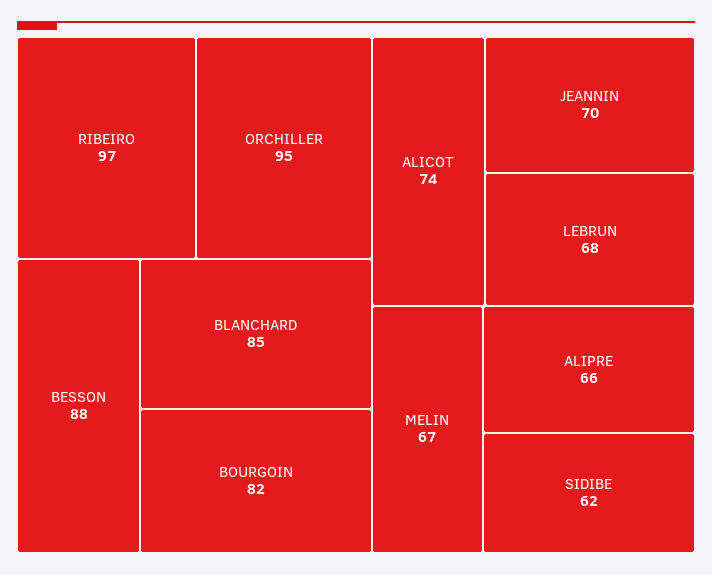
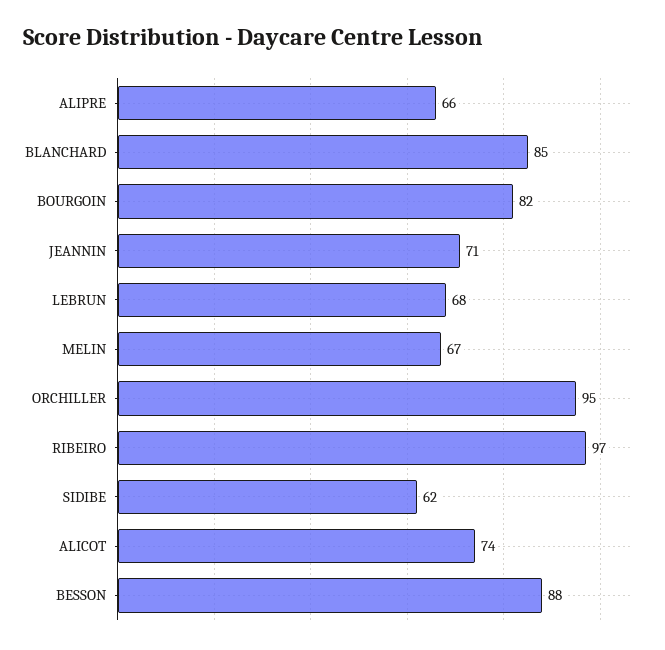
JEANNIN: 70 -> 71

